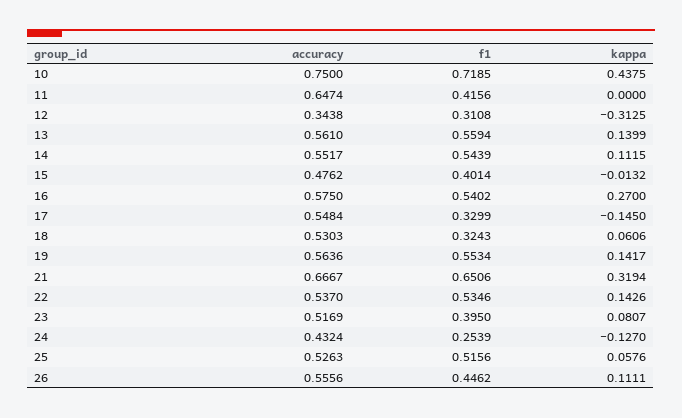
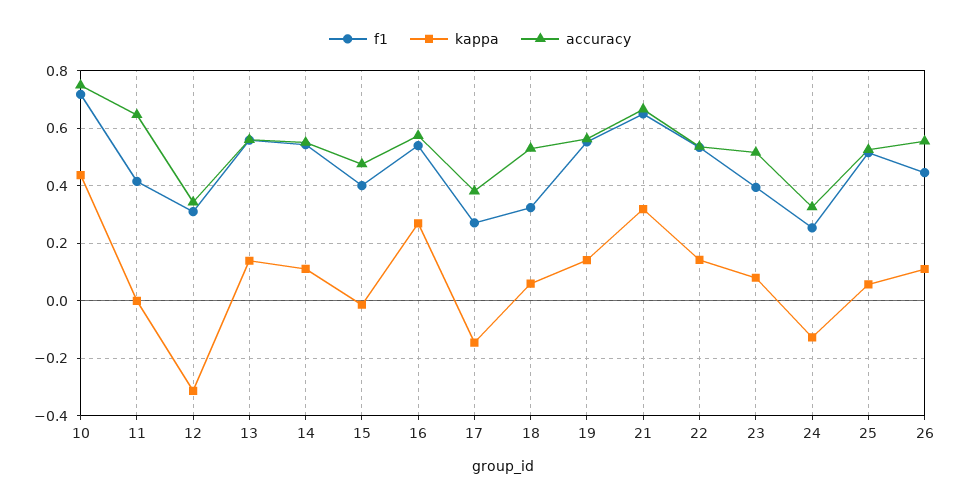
accuracy, 17: 0.5484 -> 0.375
f1, 17: 0.3299 -> 0.275
accuracy, 24: 0.4324 -> 0.325

